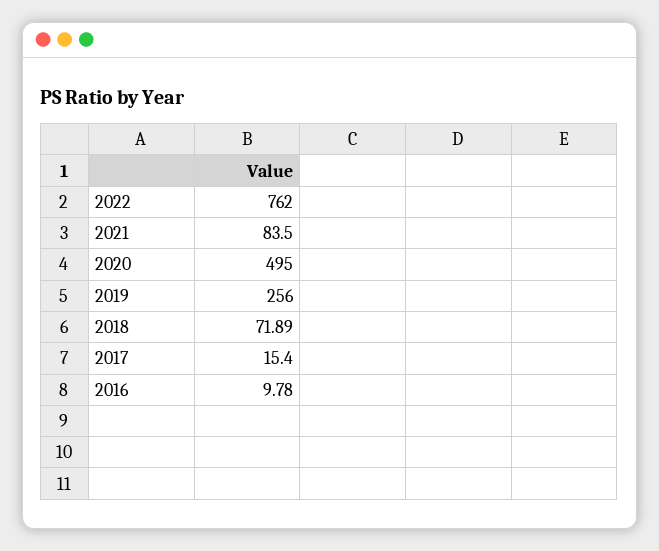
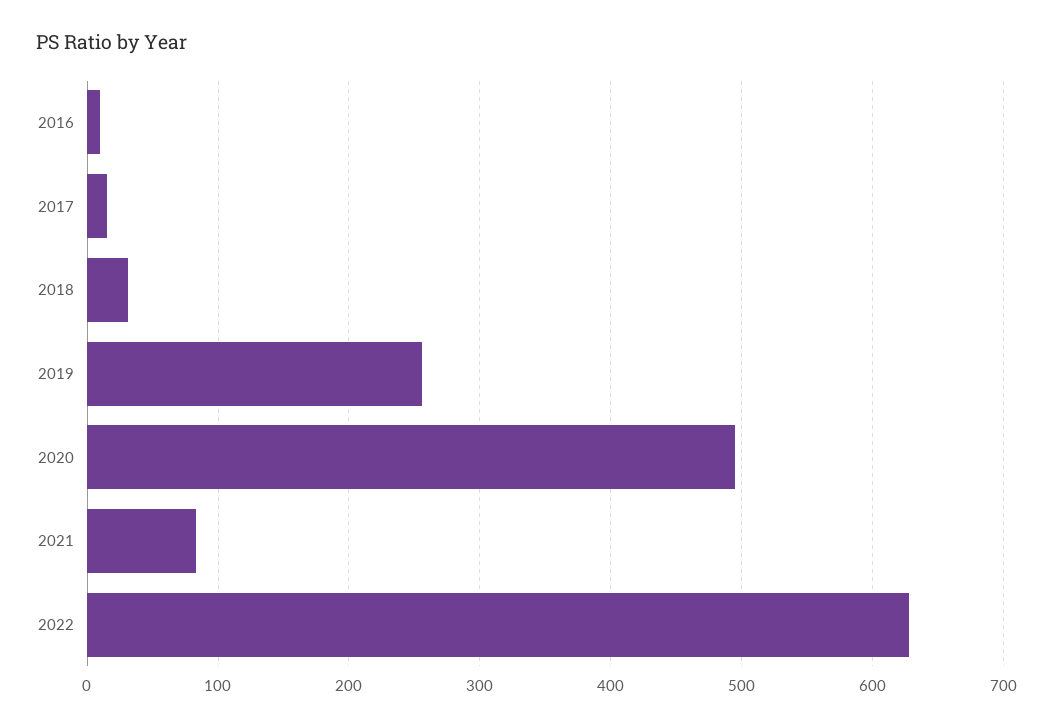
2022: 762 -> 630
2018: 71.89 -> 30

